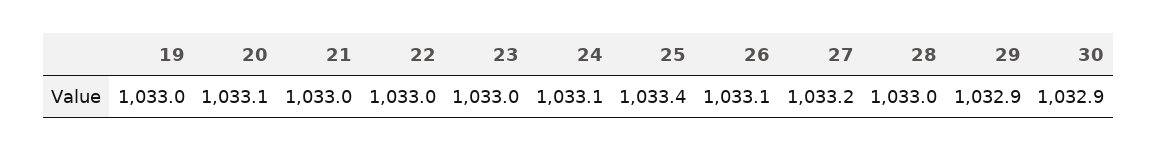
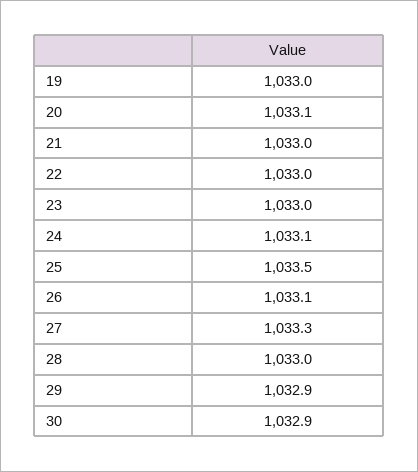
25: 1033.4 -> 1033.5
27: 1033.2 -> 1033.3

